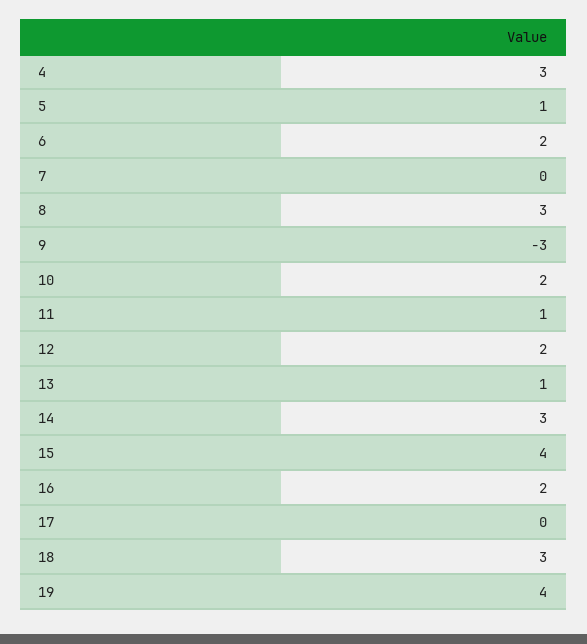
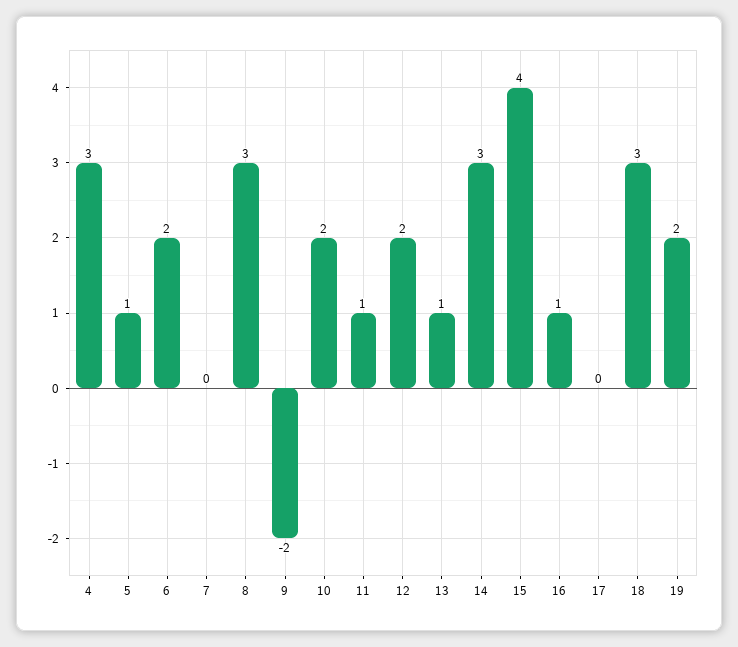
9: -3 -> -2
16: 2 -> 1
19: 4 -> 2

